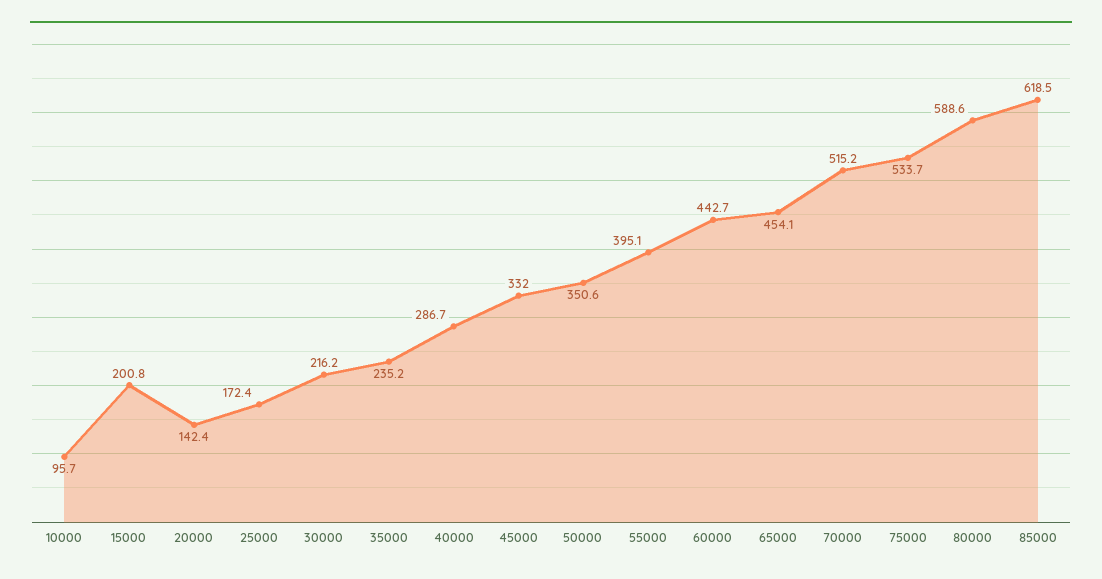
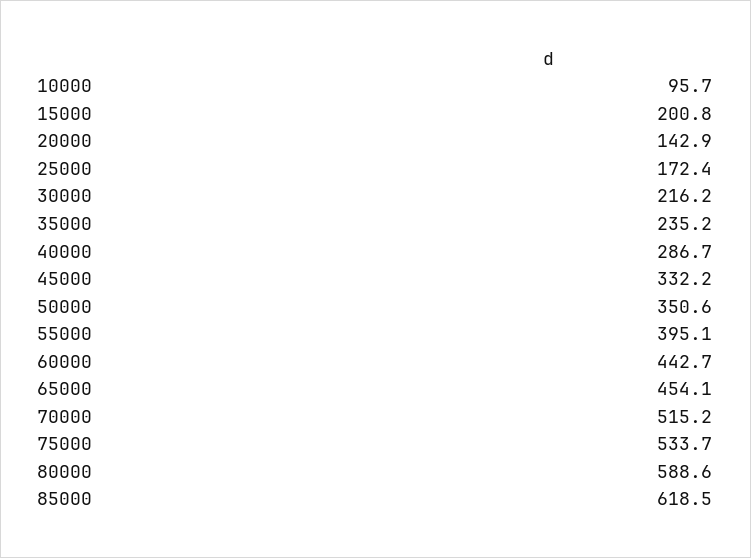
20000: 142.4 -> 142.9
45000: 332 -> 332.2

